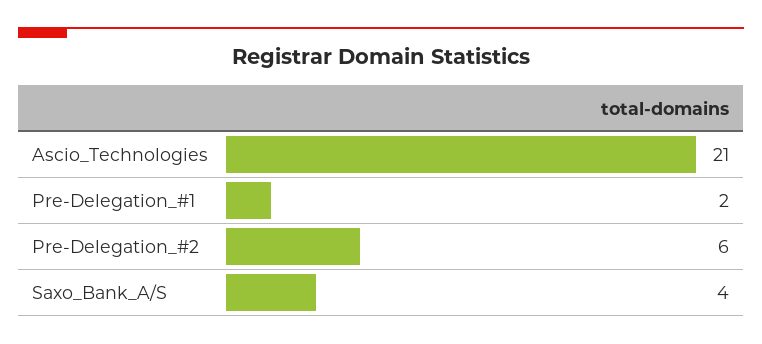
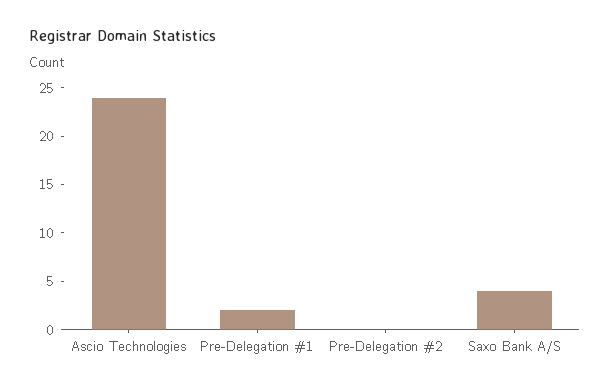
Ascio_Technologies: 21 -> 24
Pre-Delegation_#2: 6 -> 0

